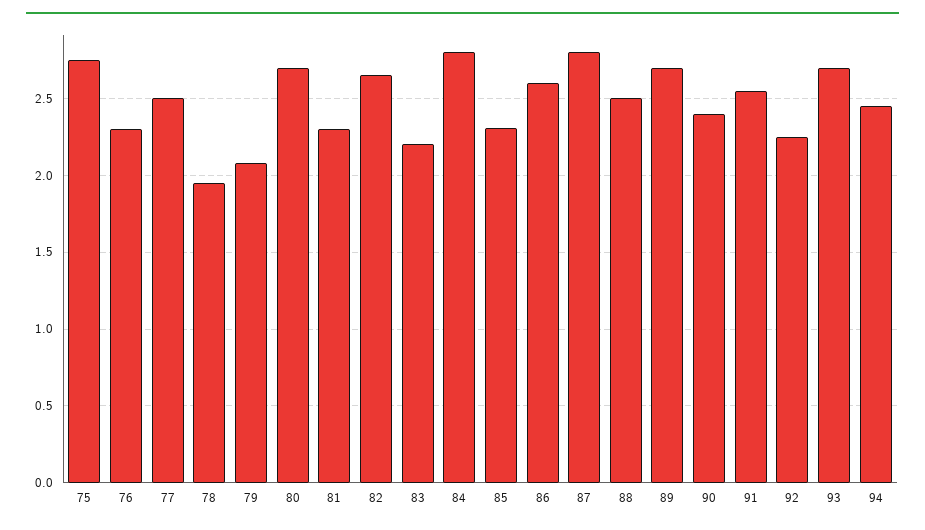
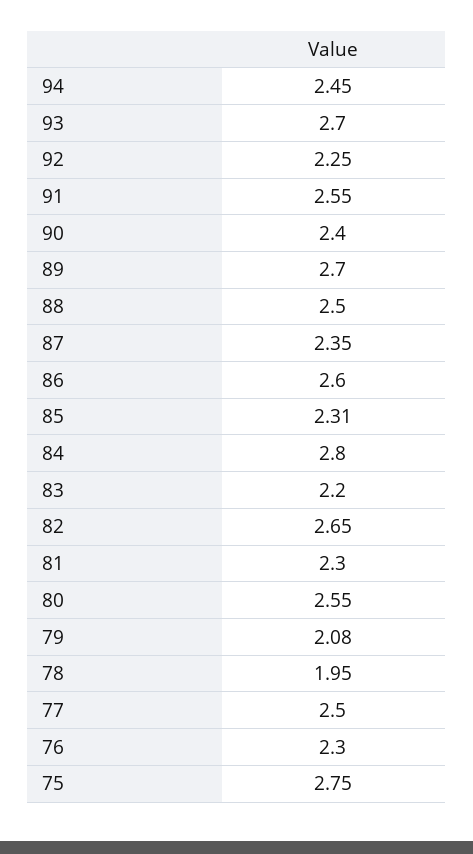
80: 2.7 -> 2.55
87: 2.8 -> 2.35

